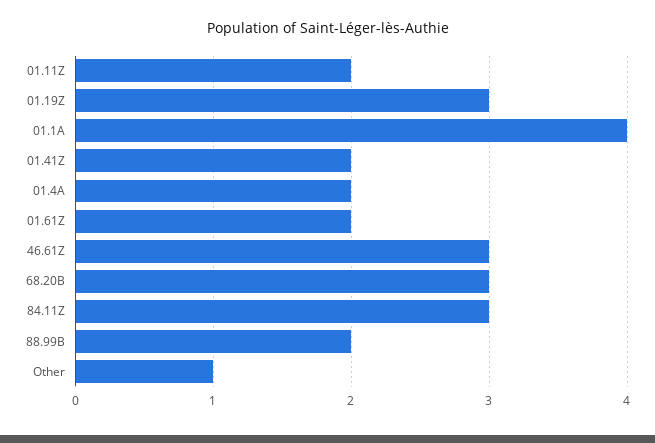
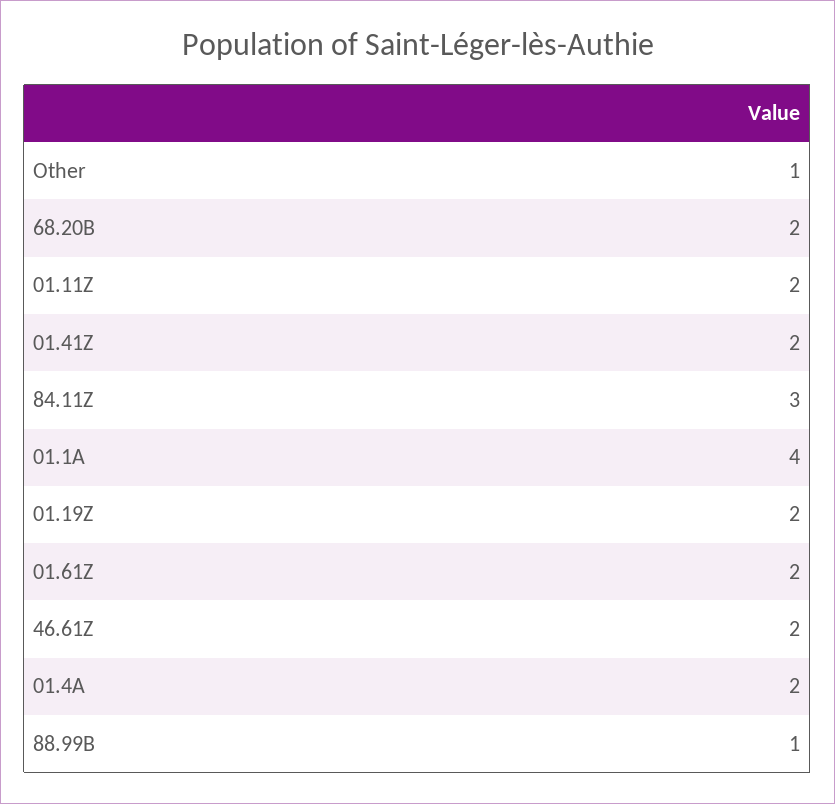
01.19Z: 3 -> 2
46.61Z: 3 -> 2
68.20B: 3 -> 2
88.99B: 2 -> 1

